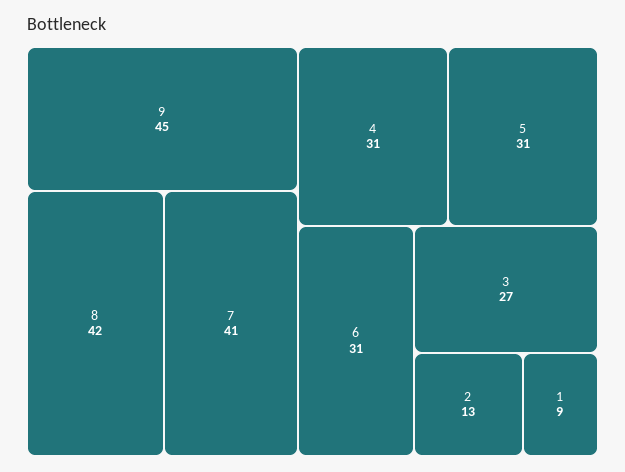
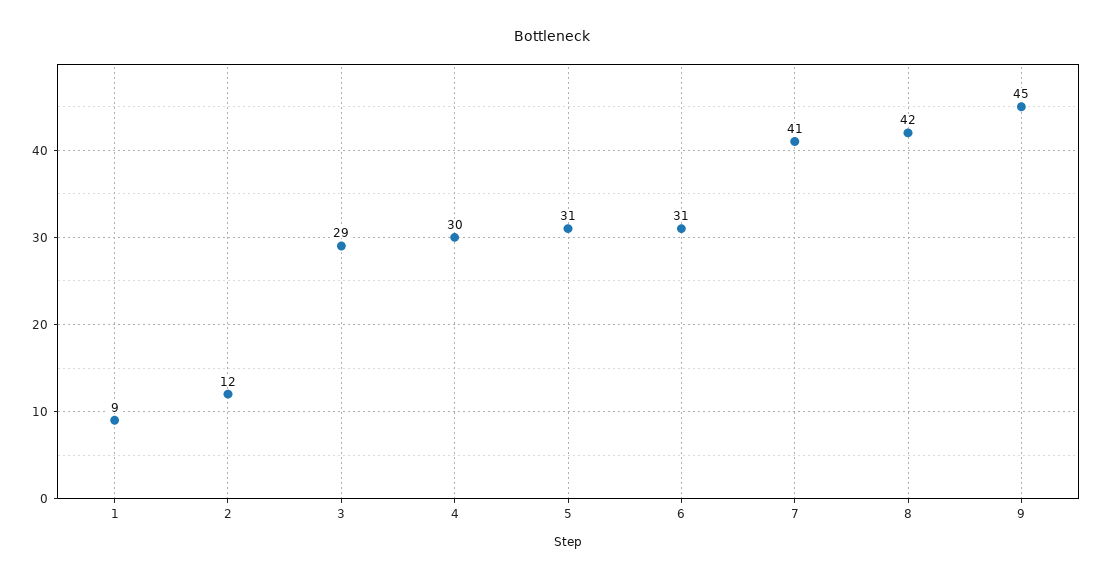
4: 31 -> 30
3: 27 -> 29
2: 13 -> 12

